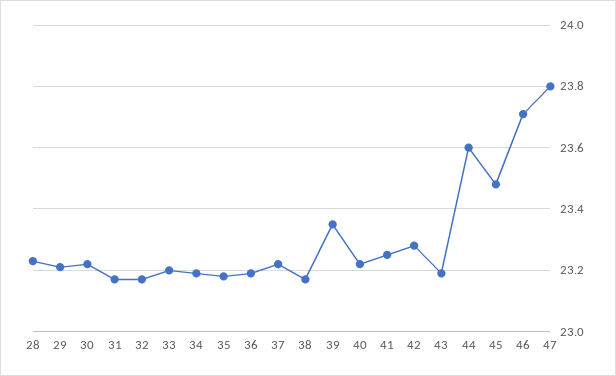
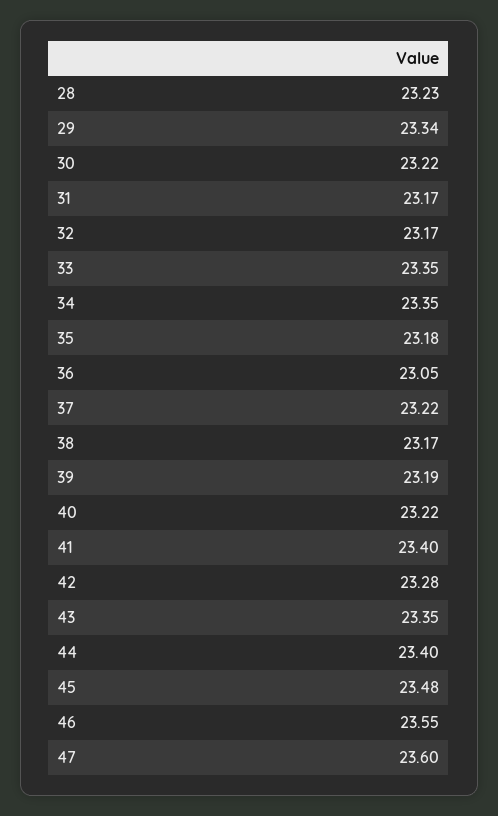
29: 23.2 -> 23.34
33: 23.2 -> 23.35
34: 23.2 -> 23.35
36: 23.2 -> 23.05
39: 23.35 -> 23.19
41: 23.25 -> 23.4
43: 23.2 -> 23.35
44: 23.6 -> 23.4
46: 23.7 -> 23.55
47: 23.8 -> 23.6

